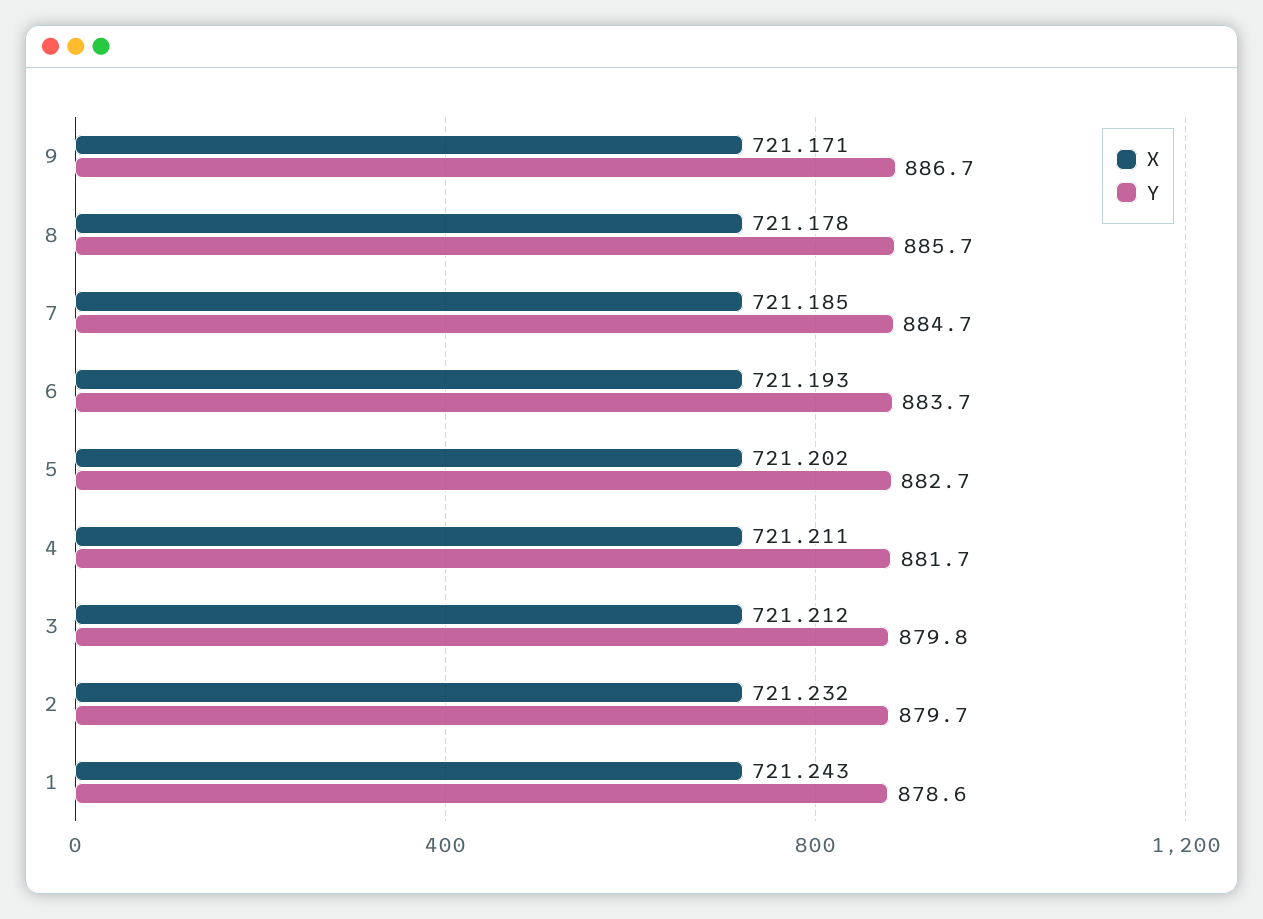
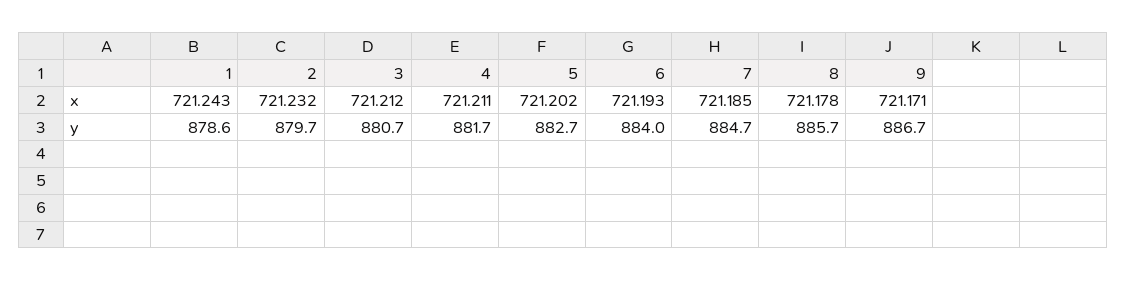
Y, 6: 883.7 -> 884
Y, 3: 879.8 -> 880.7

